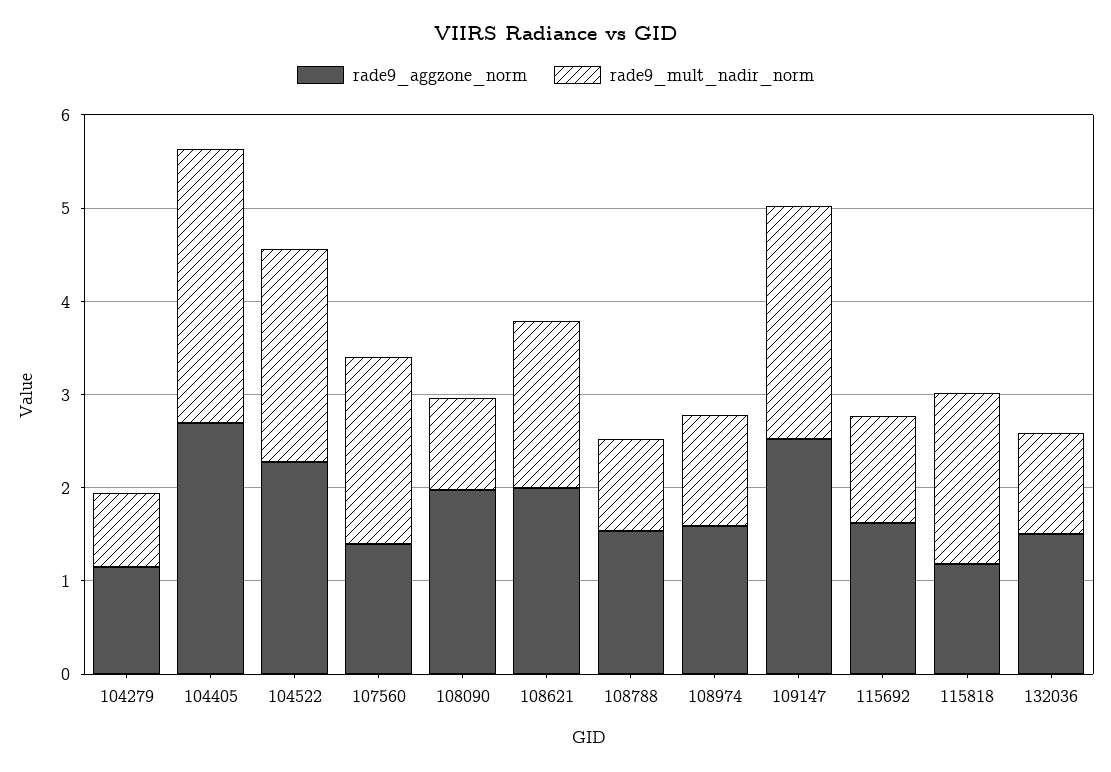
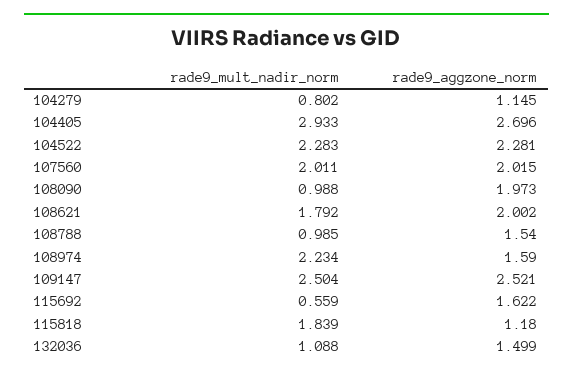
rade9_aggzone_norm, 107560: 1.4 -> 2.015
rade9_mult_nadir_norm, 108974: 1.2 -> 2.234
rade9_mult_nadir_norm, 115692: 1.2 -> 0.559

